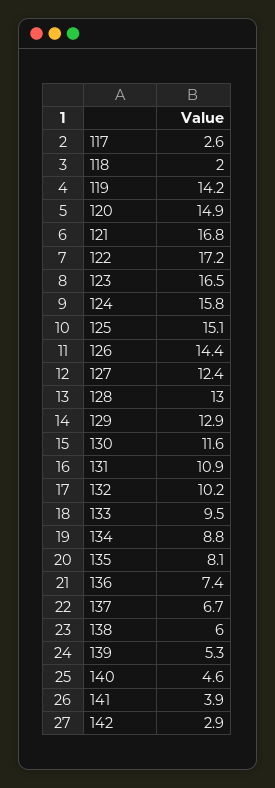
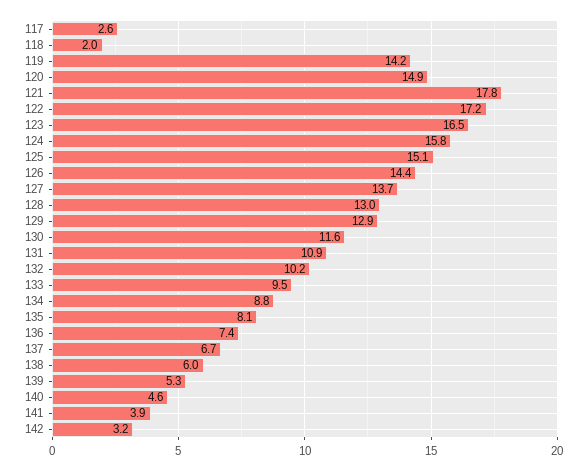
121: 16.8 -> 17.8
127: 12.4 -> 13.7
142: 2.9 -> 3.2

